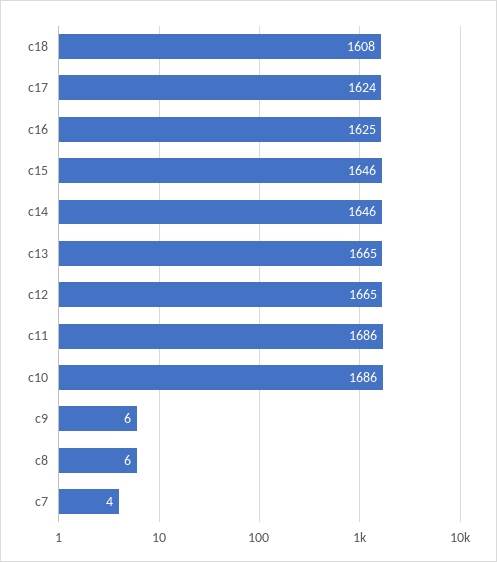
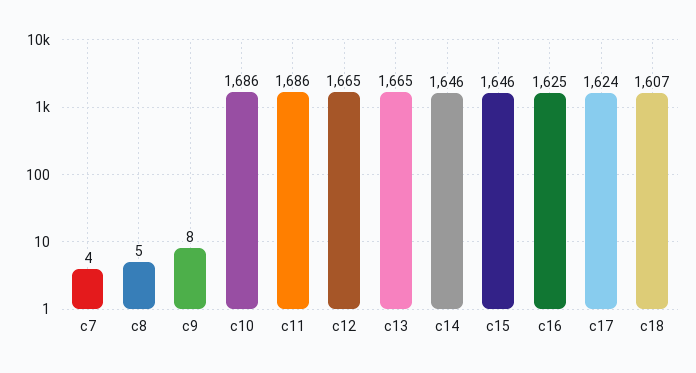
c18: 1608 -> 1607
c9: 6 -> 8
c8: 6 -> 5

